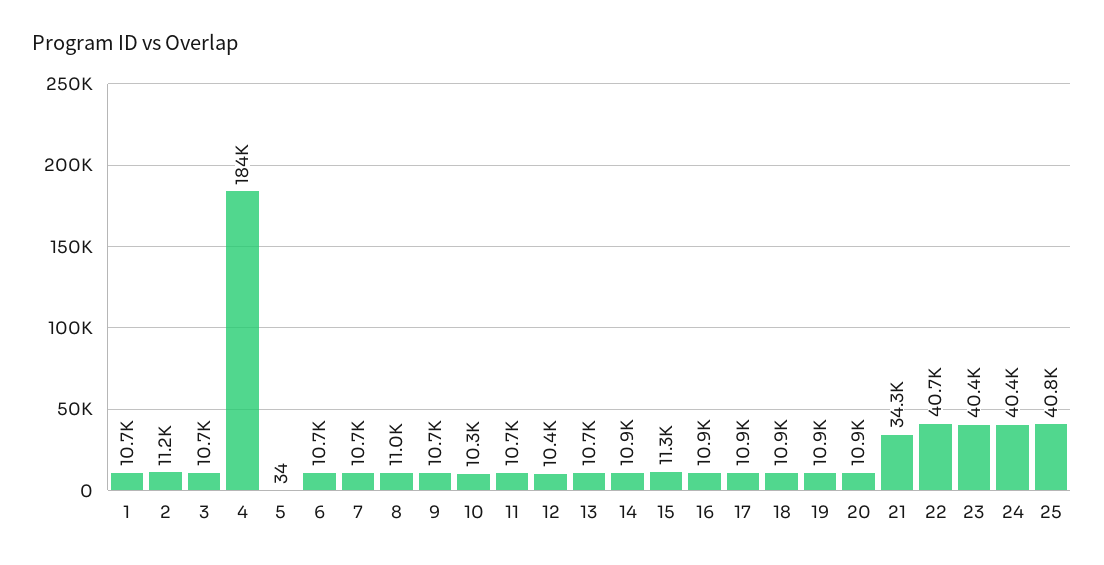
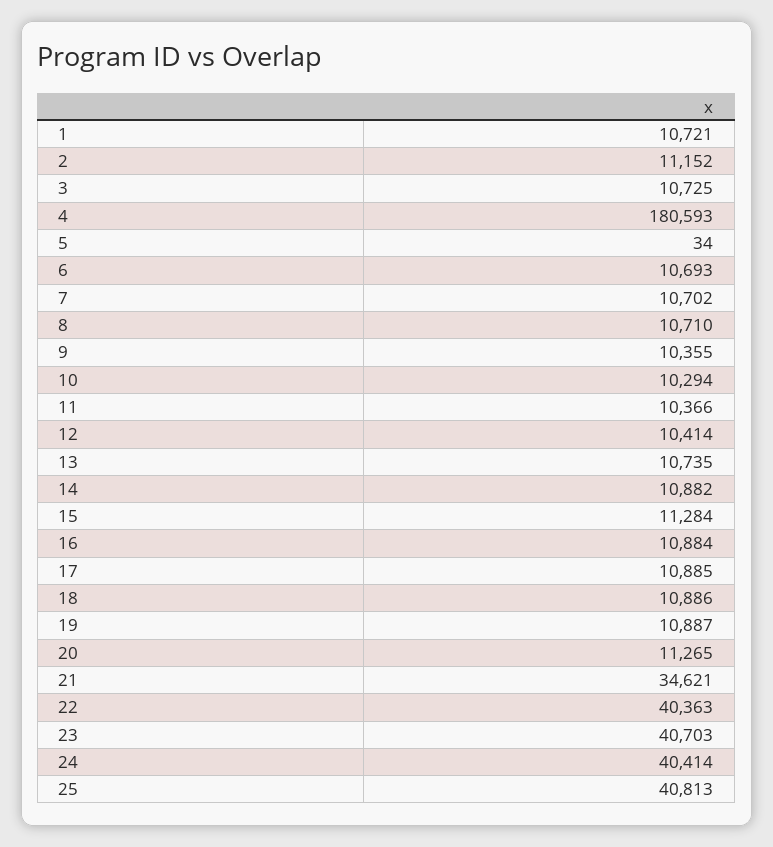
4: 184000 -> 180593
8: 11000 -> 10710
9: 10700 -> 10355
11: 10700 -> 10366
20: 10900 -> 11265
21: 34300 -> 34621
22: 40700 -> 40363
23: 40400 -> 40703

